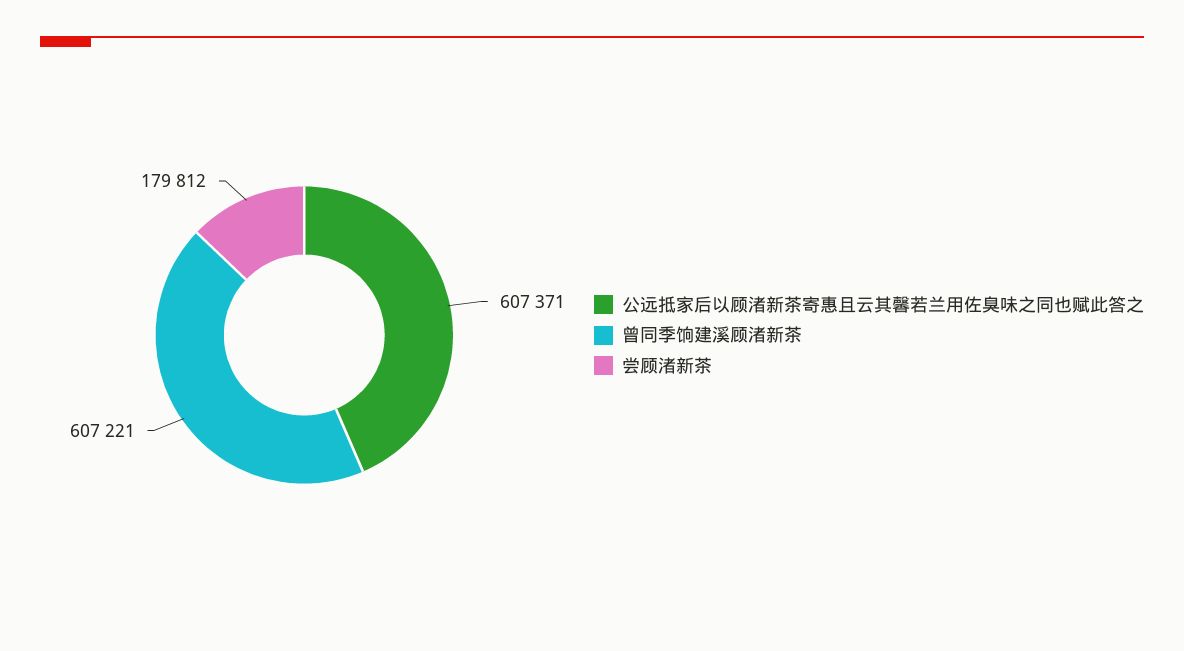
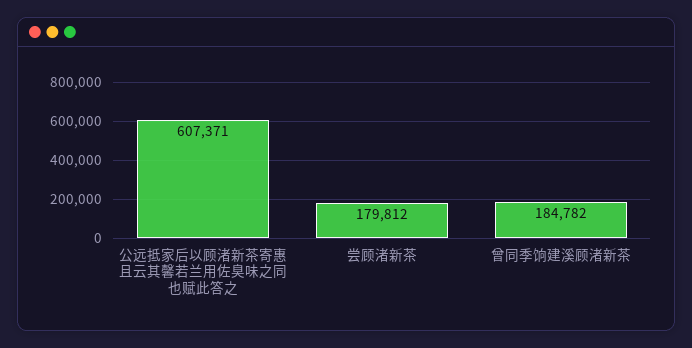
曾同季饷建溪顾渚新茶: 607221 -> 184782

